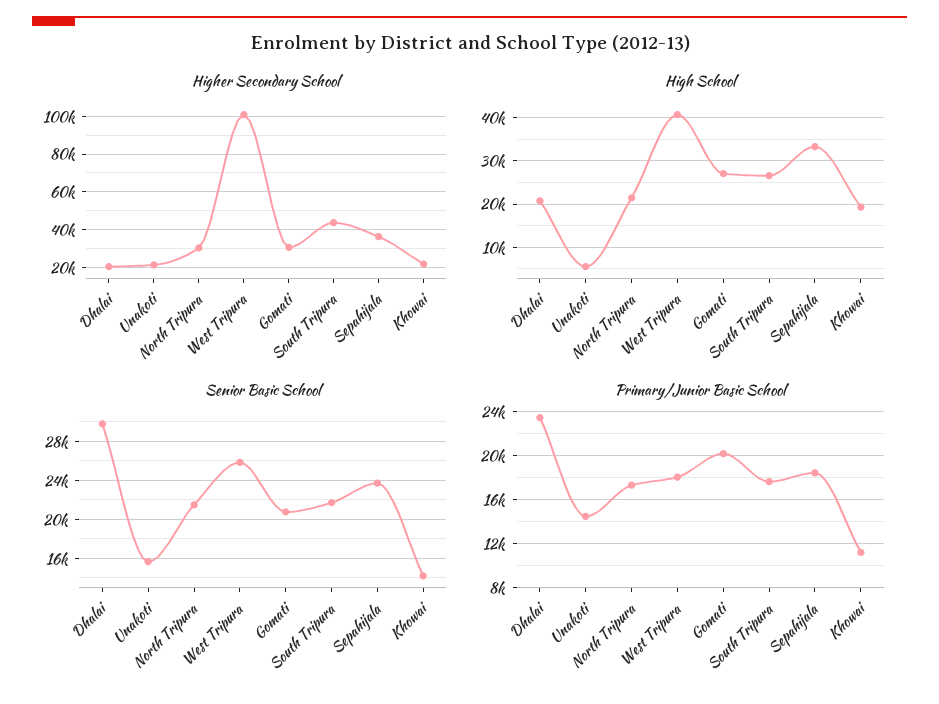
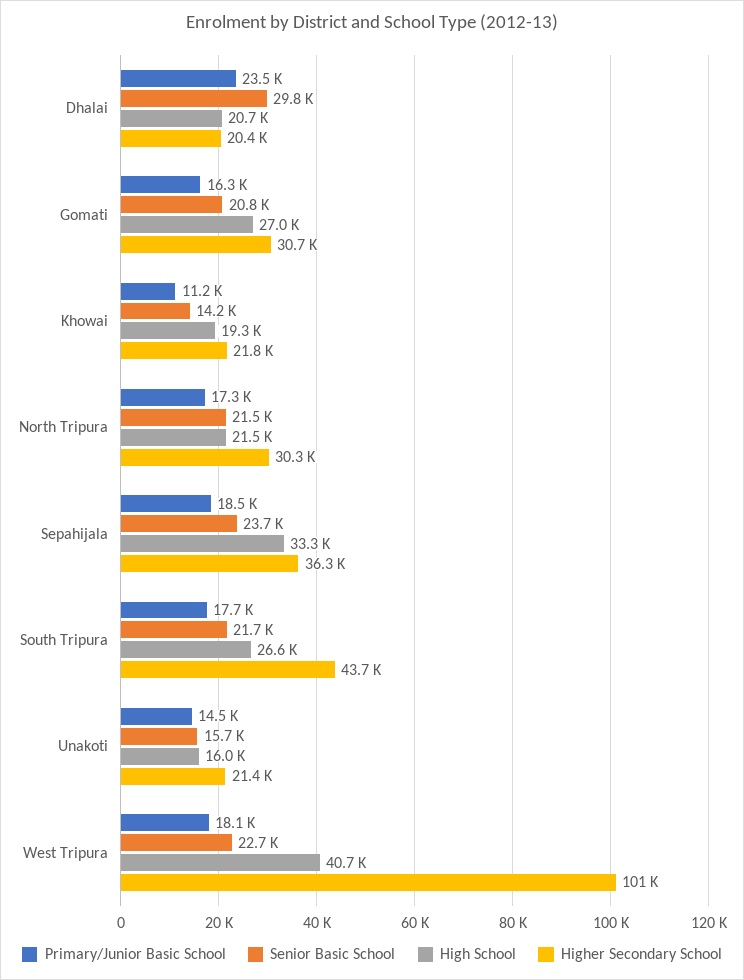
High School, Unakoti: 6000 -> 16000
Senior Basic School, West Tripura: 26000 -> 22700
Primary/Junior Basic School, Gomati: 20000 -> 16300

